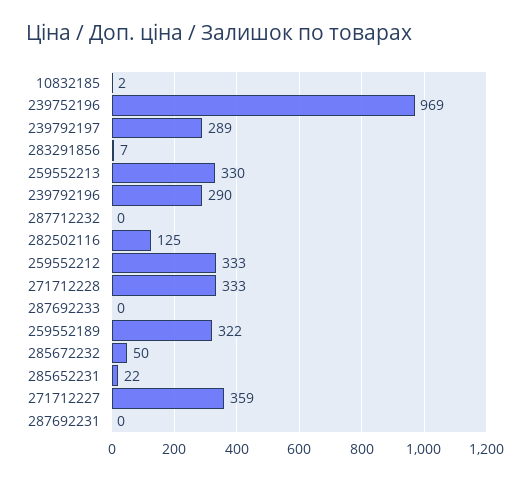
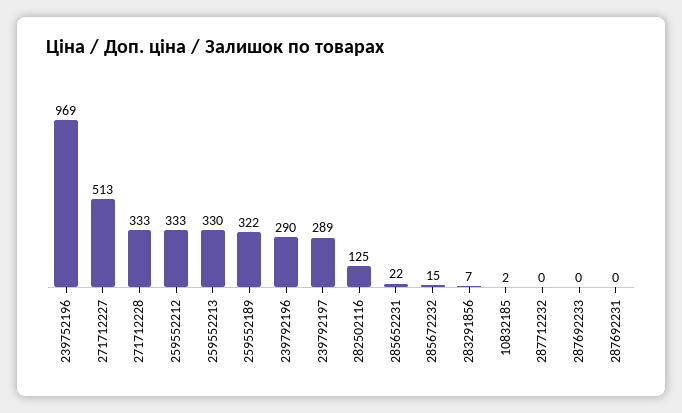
285672232: 50 -> 15
271712227: 359 -> 513

